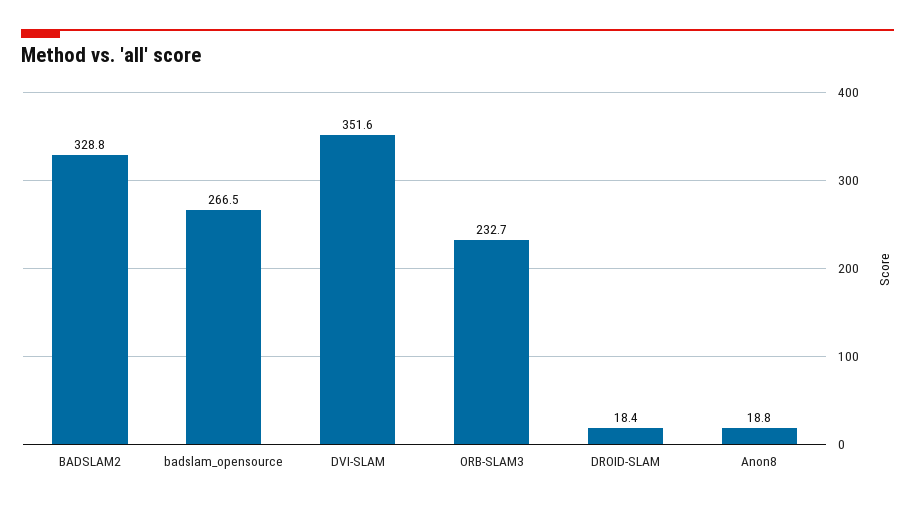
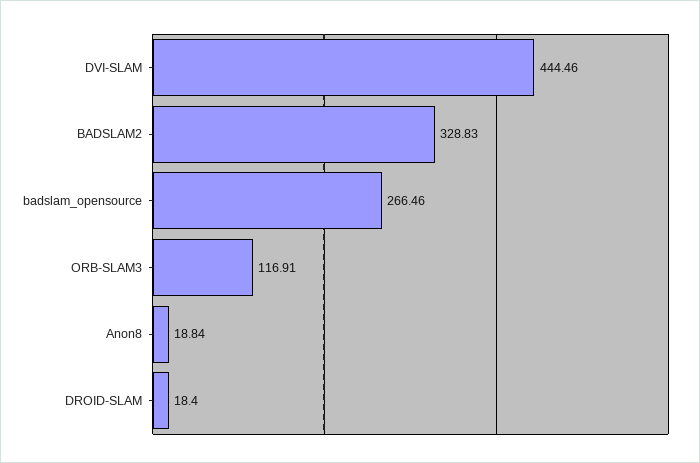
DVI-SLAM: 351.6 -> 444.46
ORB-SLAM3: 232.7 -> 116.91

